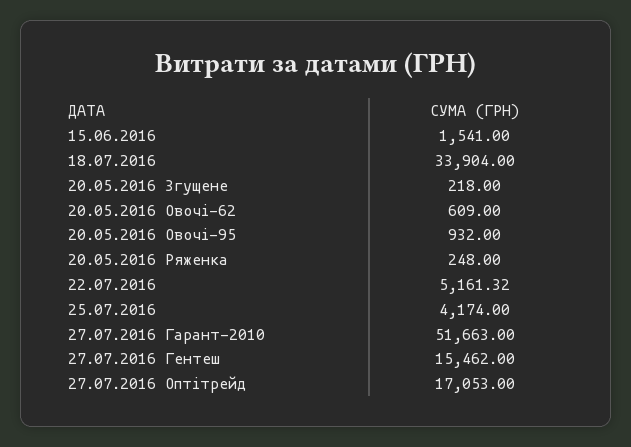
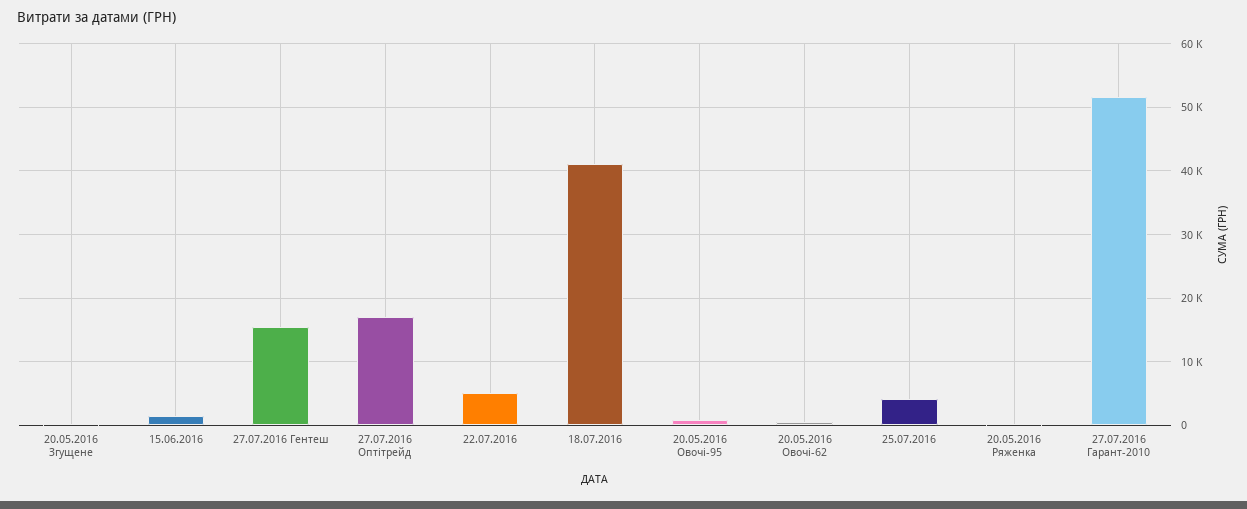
18.07.2016: 33904 -> 41000

